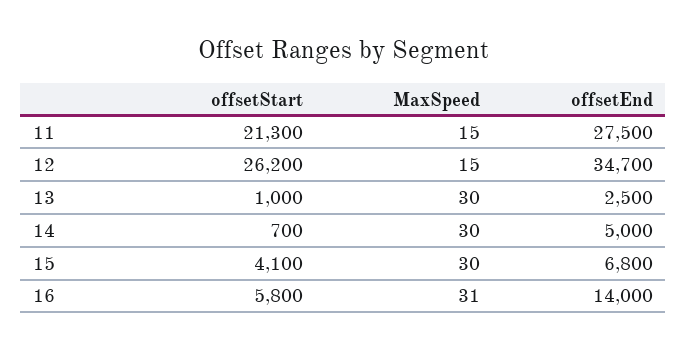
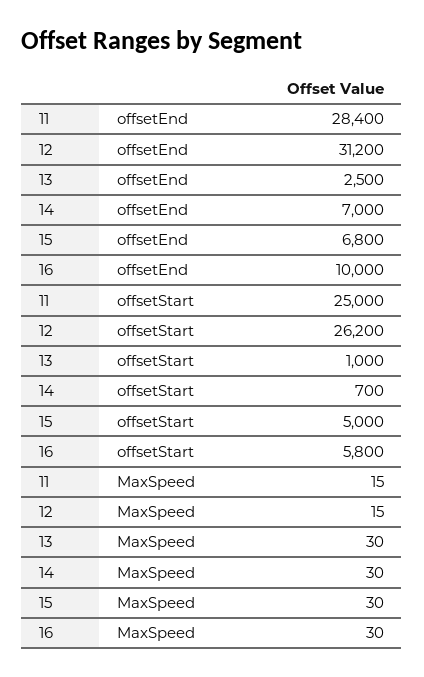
offsetStart, 11: 21300 -> 25000
offsetEnd, 11: 27500 -> 28400
offsetEnd, 12: 34700 -> 31200
offsetEnd, 14: 5000 -> 7000
offsetStart, 15: 4100 -> 5000
MaxSpeed, 16: 31 -> 30
offsetEnd, 16: 14000 -> 10000

